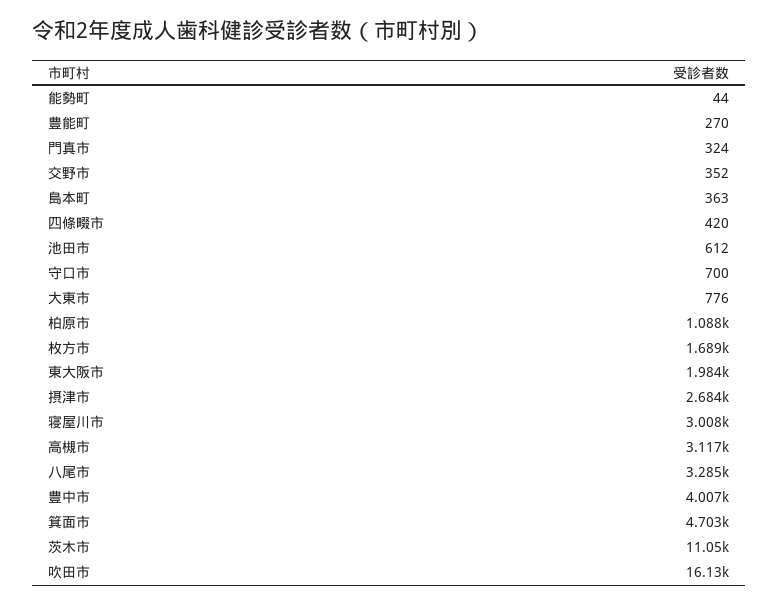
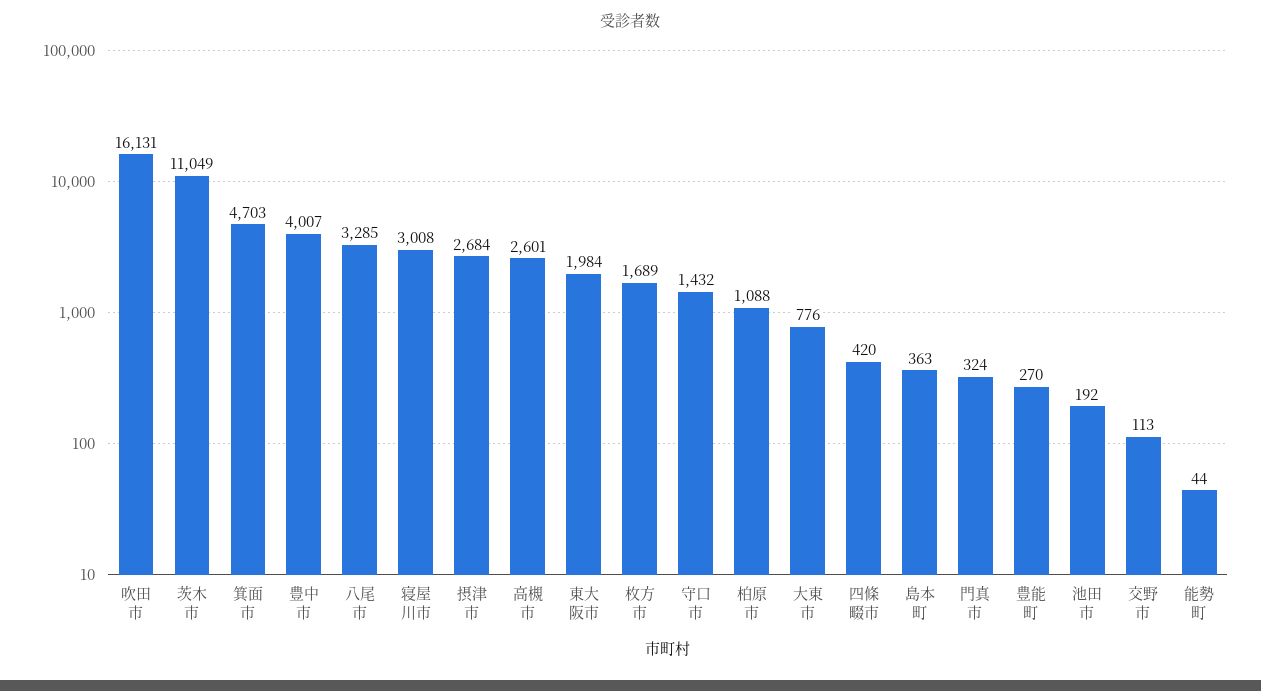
交野市: 352 -> 113
池田市: 612 -> 192
守口市: 700 -> 1432
高槻市: 3117 -> 2601

